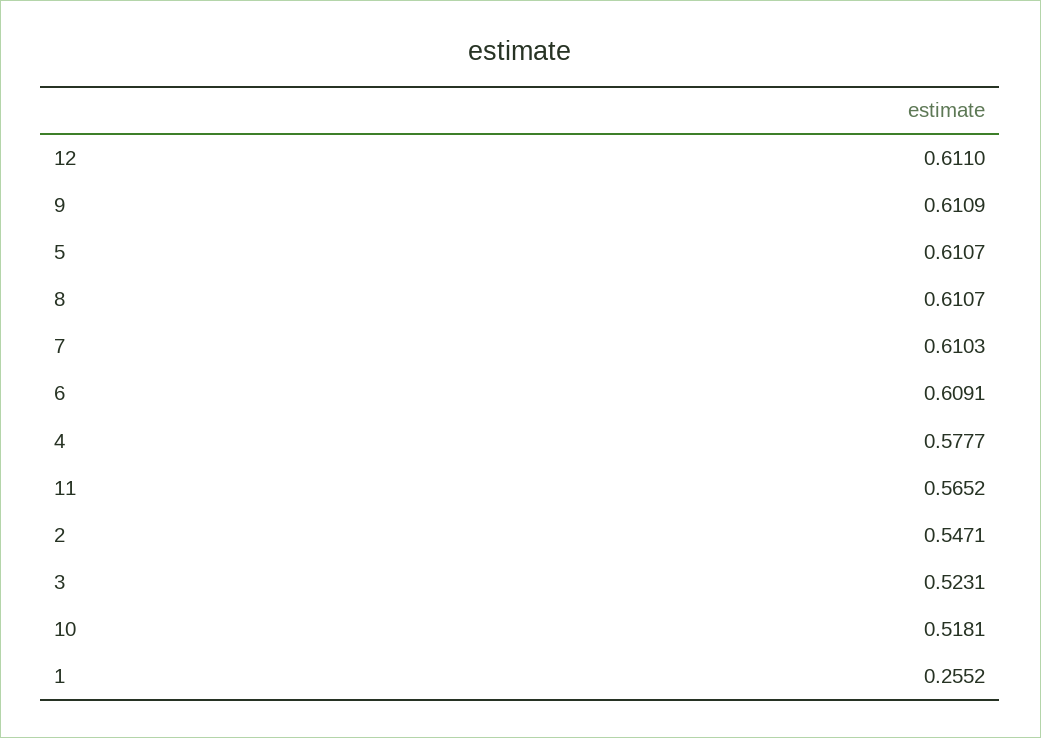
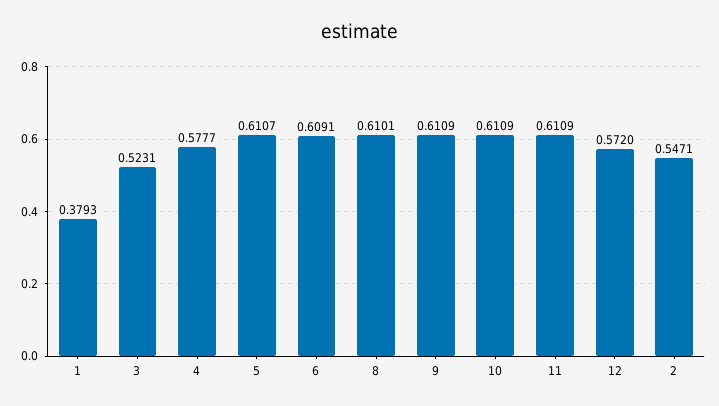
12: 0.611 -> 0.572
8: 0.6107 -> 0.6101
7: 0.6103 -> none
11: 0.5652 -> 0.6109
10: 0.5181 -> 0.6109
1: 0.2552 -> 0.3793

